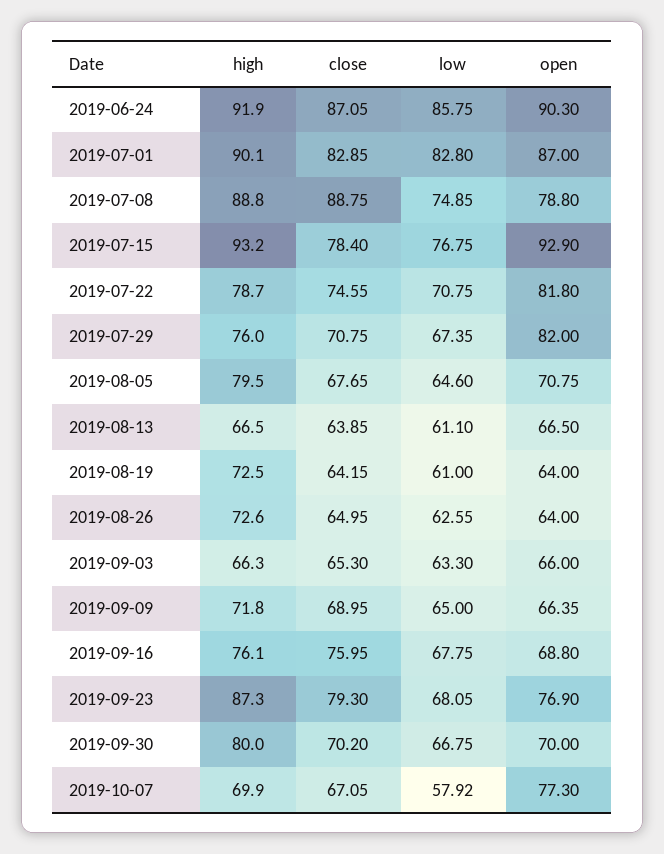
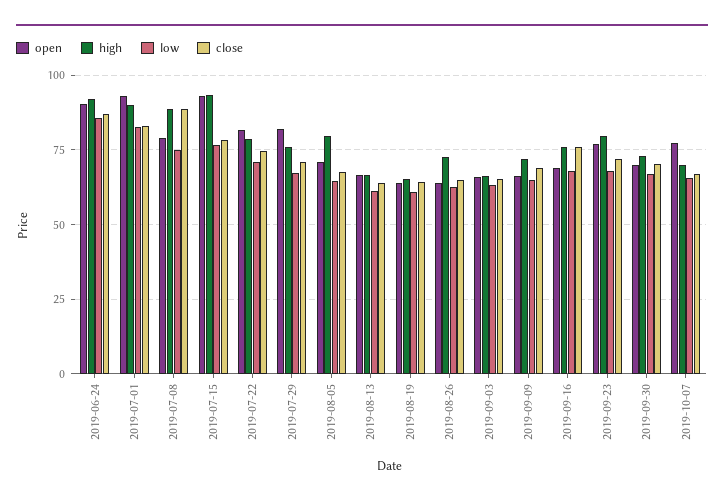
open, 2019-07-01: 87 -> 92.5
high, 2019-08-19: 72.5 -> 65
high, 2019-09-23: 87.3 -> 80
close, 2019-09-23: 79.3 -> 72.5
high, 2019-09-30: 80 -> 72.5
low, 2019-10-07: 57.92 -> 65

